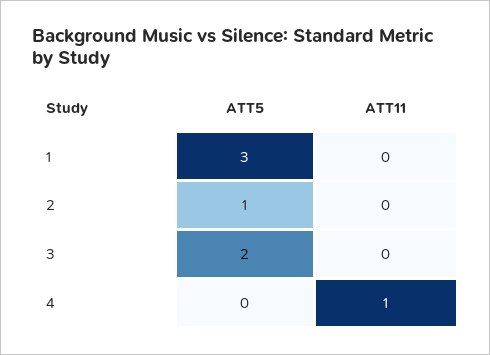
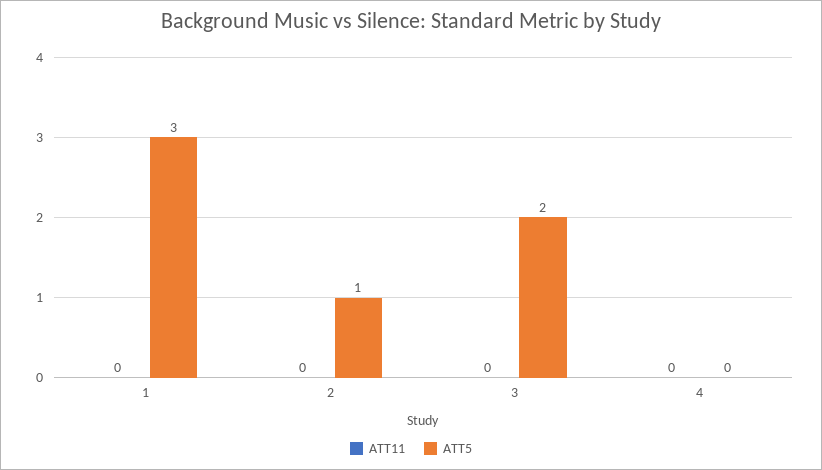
ATT11, 4: 1 -> 0

